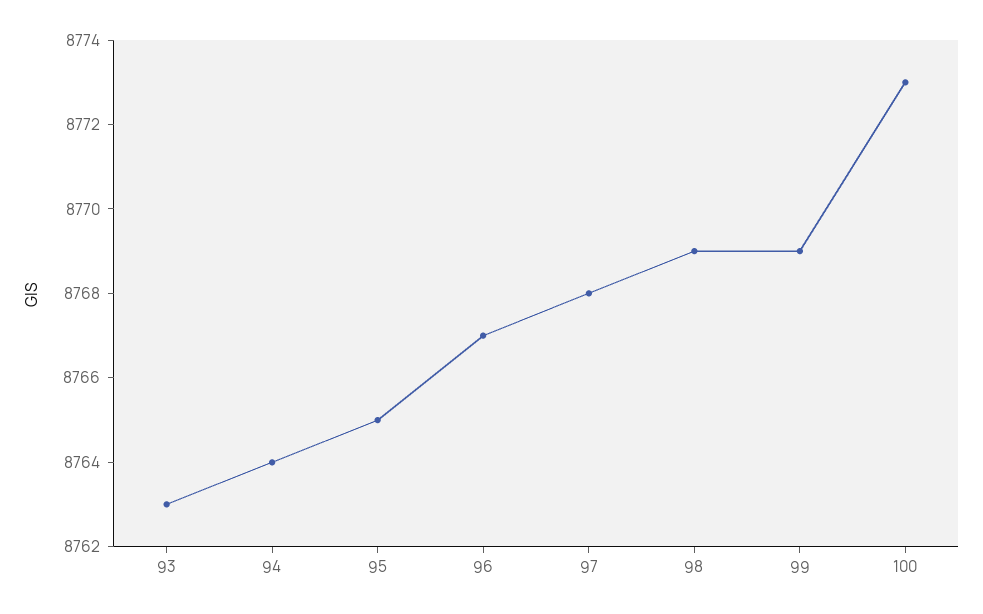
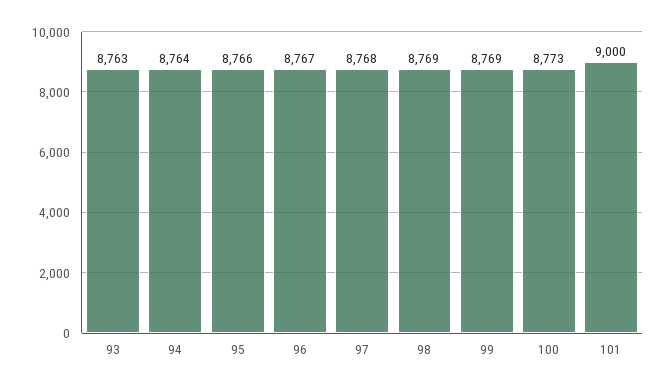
95: 8765 -> 8766
101: none -> 9000

